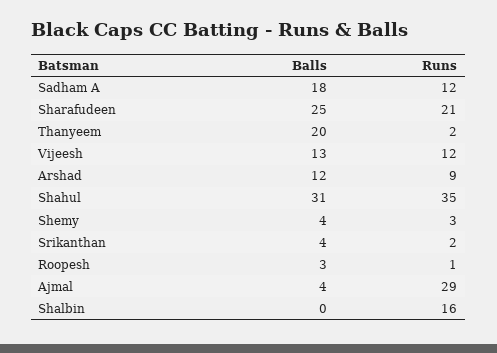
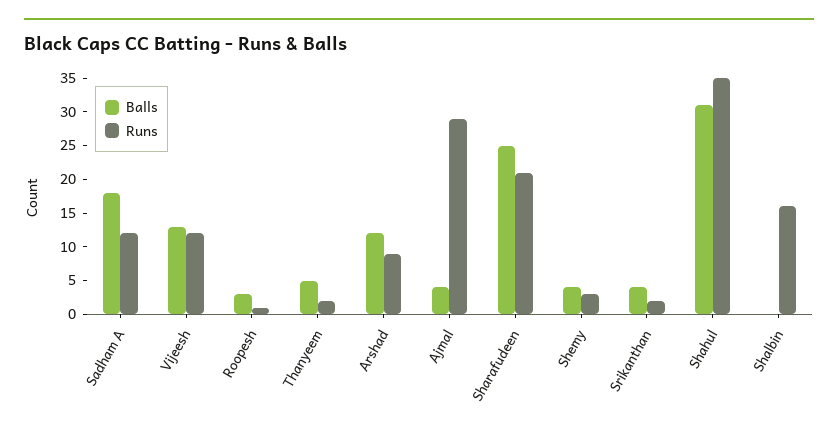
Balls, Thanyeem: 20 -> 5

